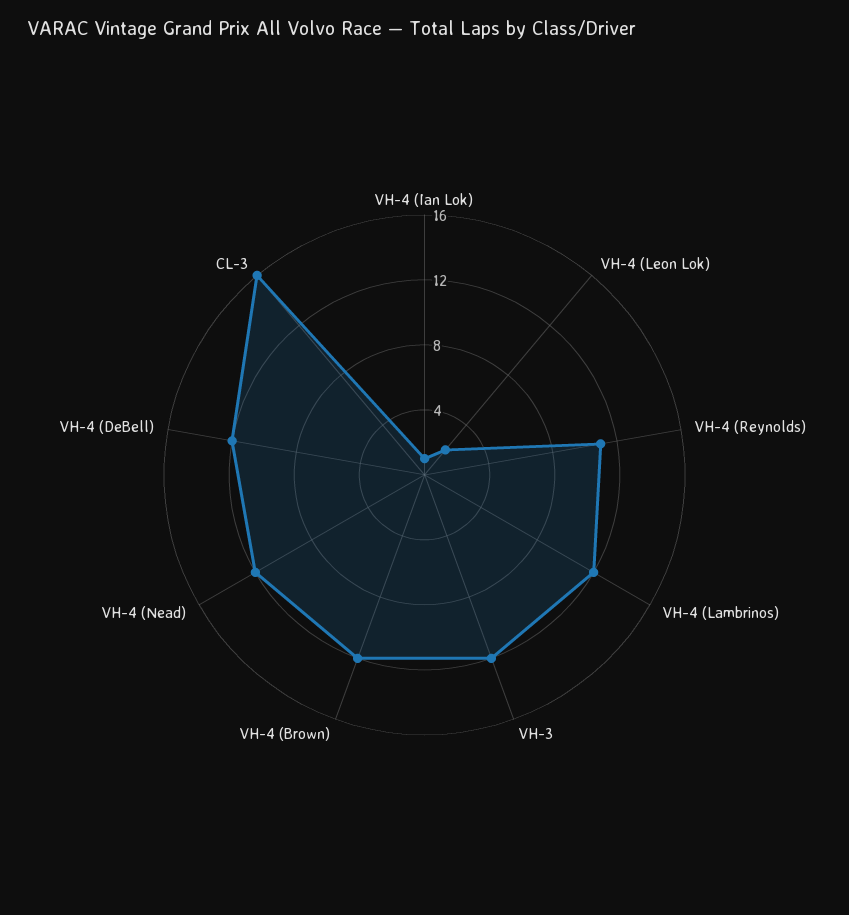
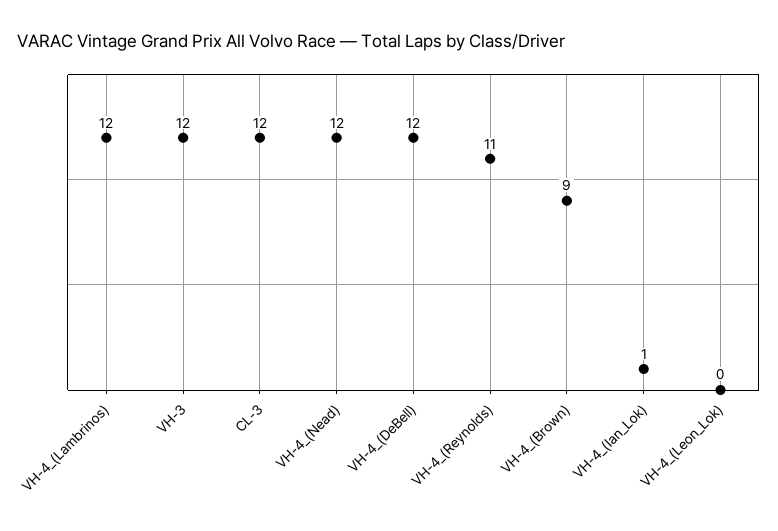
VH-4 (Leon Lok): 2 -> 0
VH-4 (Brown): 12 -> 9
CL-3: 16 -> 12

